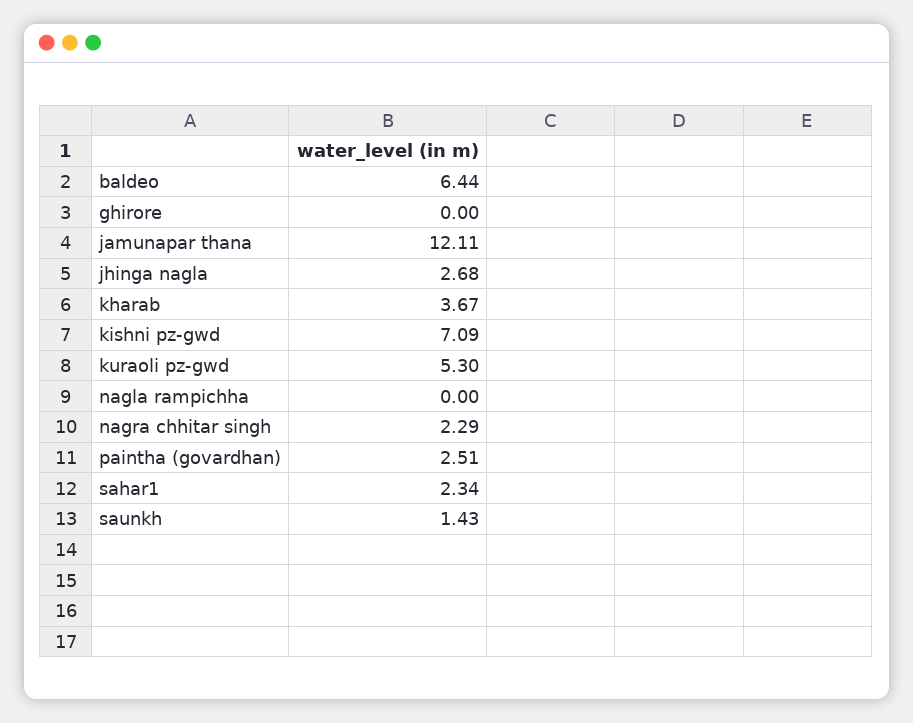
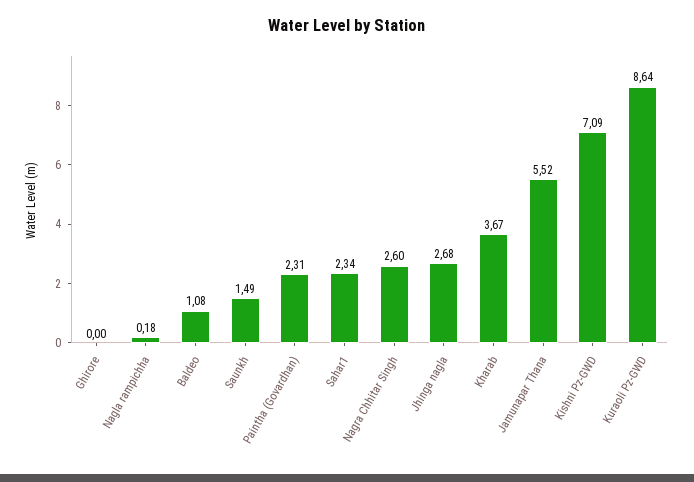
baldeo: 6.44 -> 1.08
jamunapar thana: 12.11 -> 5.52
kuraoli pz-gwd: 5.3 -> 8.64
nagla rampichha: 0 -> 0.18
nagra chhitar singh: 2.29 -> 2.6
paintha (govardhan): 2.51 -> 2.31
saunkh: 1.43 -> 1.49

